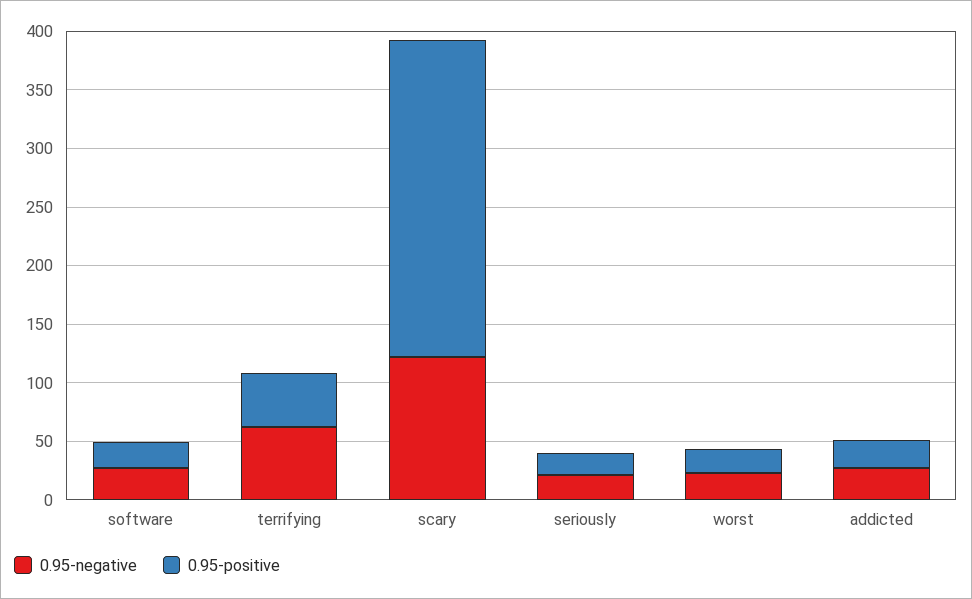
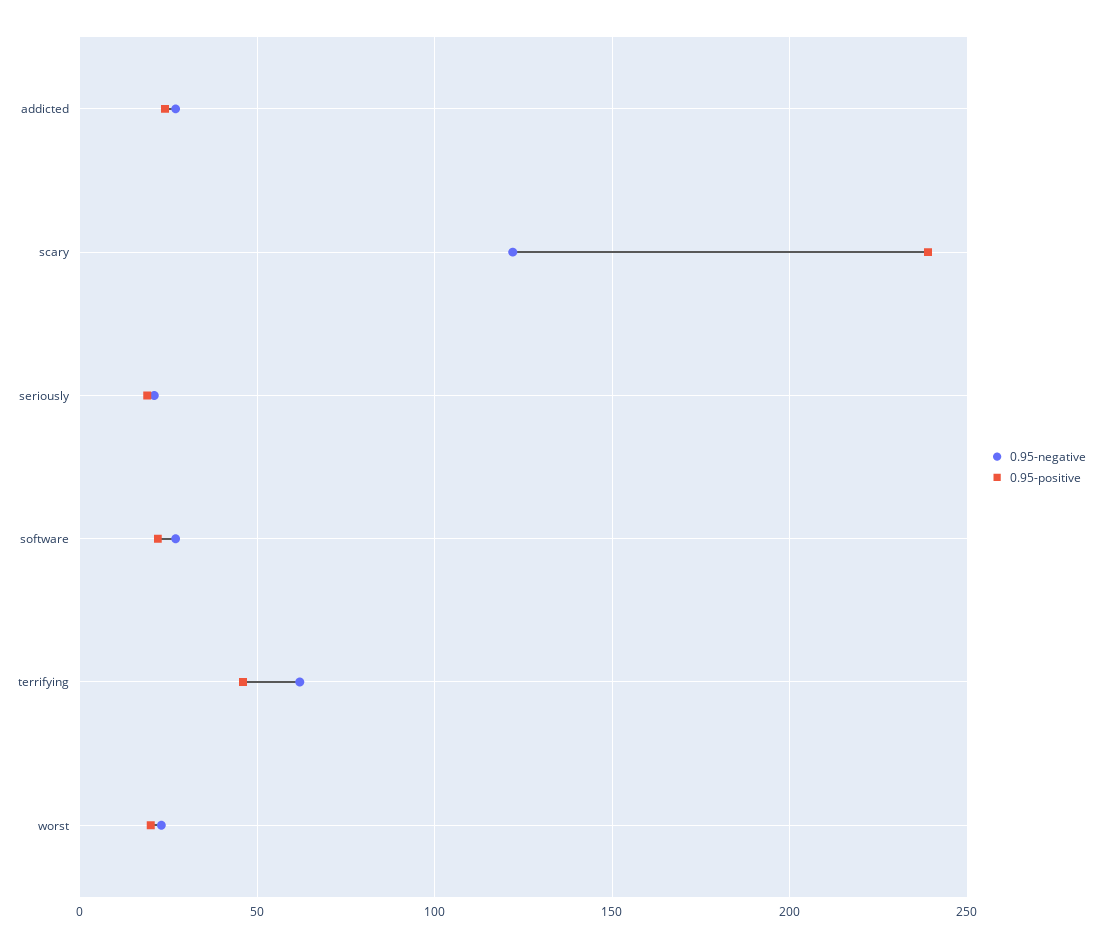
0.95-positive, scary: 270 -> 240

